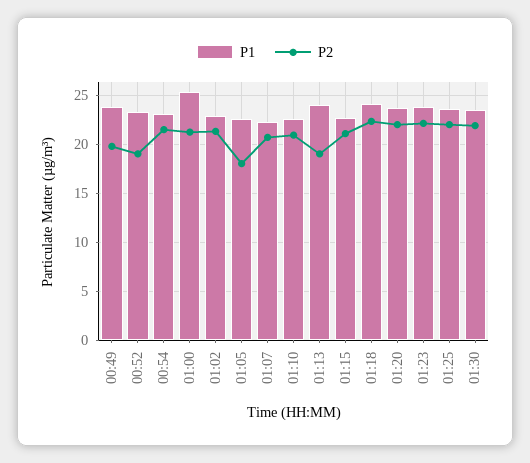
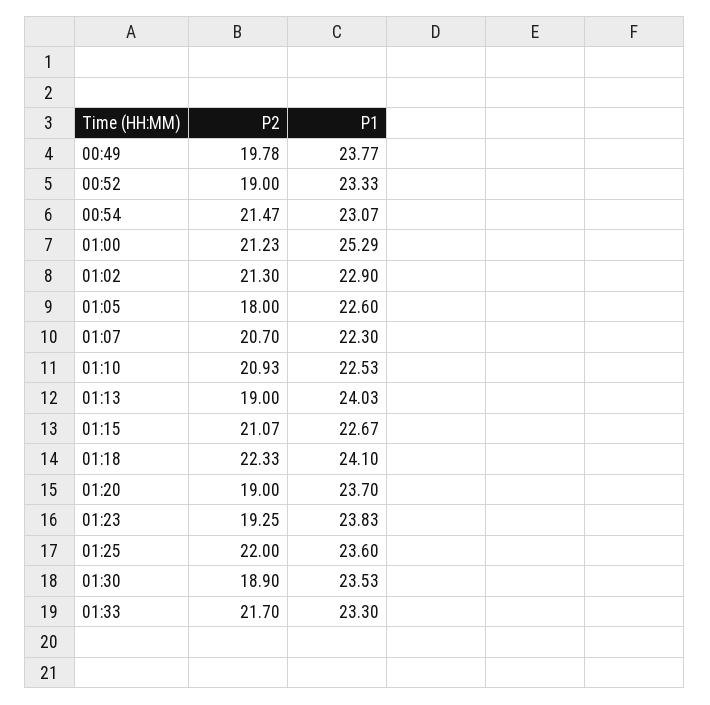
P2, 01:20: 22 -> 19
P2, 01:23: 22 -> 19.25
P2, 01:30: 22 -> 18.9
P2, 01:33: none -> 21.7
P1, 01:33: none -> 23.3

